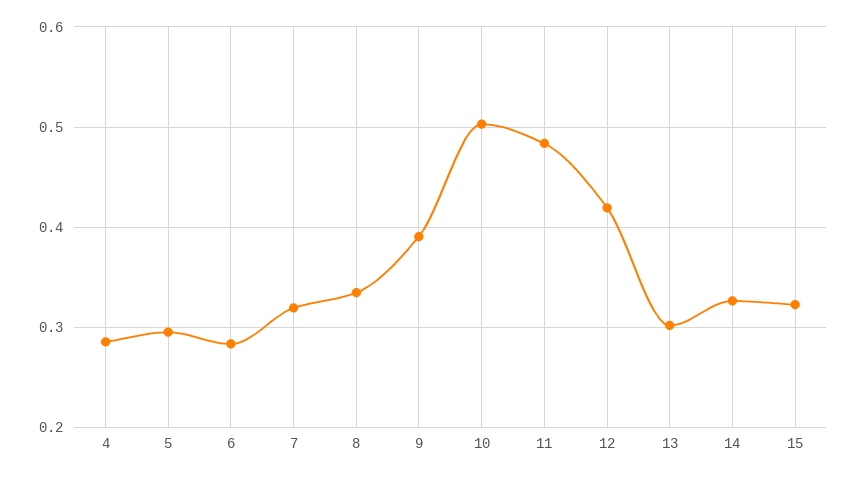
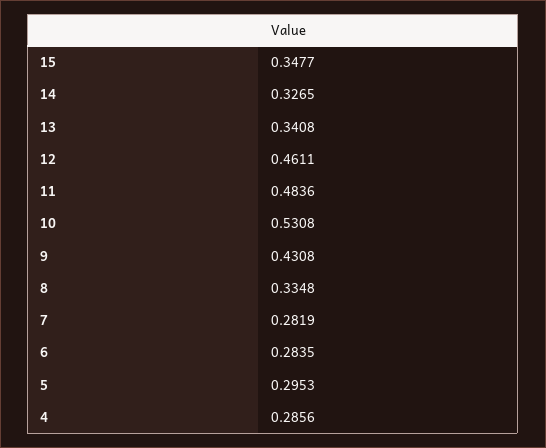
7: 0.32 -> 0.2819
9: 0.39 -> 0.4308
10: 0.5 -> 0.5308
12: 0.42 -> 0.4611
13: 0.3 -> 0.3408
15: 0.32 -> 0.3477

